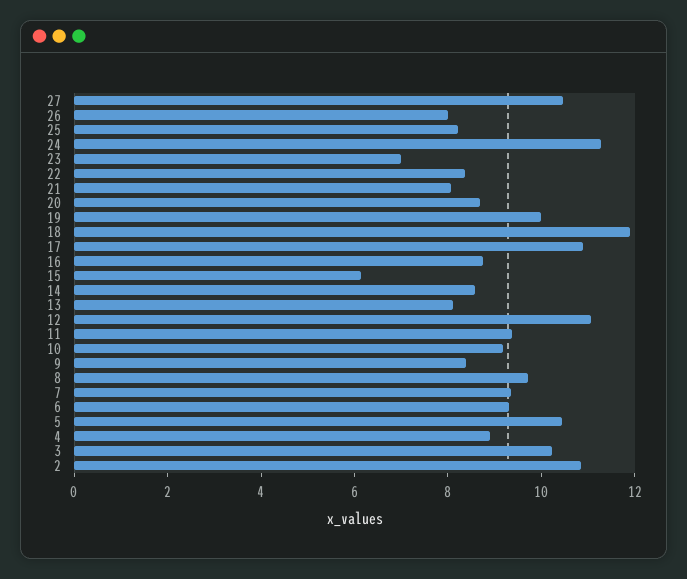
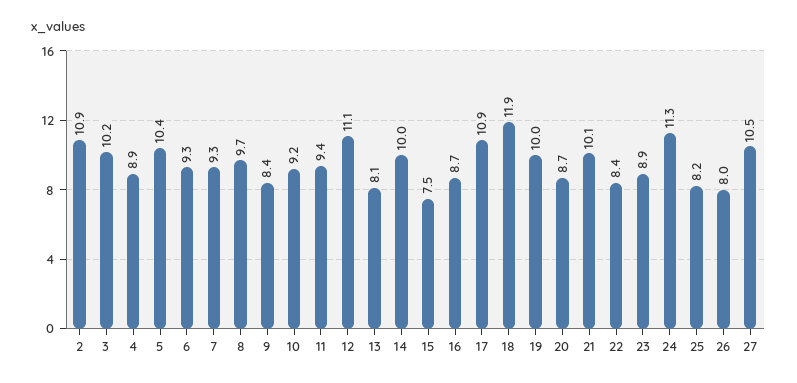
23: 7 -> 8.9
21: 8 -> 10.1
15: 6 -> 7.5
14: 8.5 -> 10

